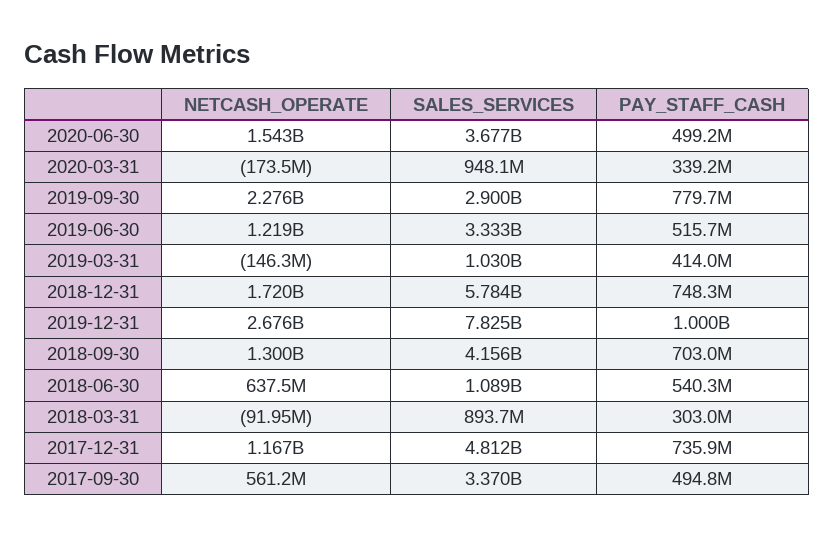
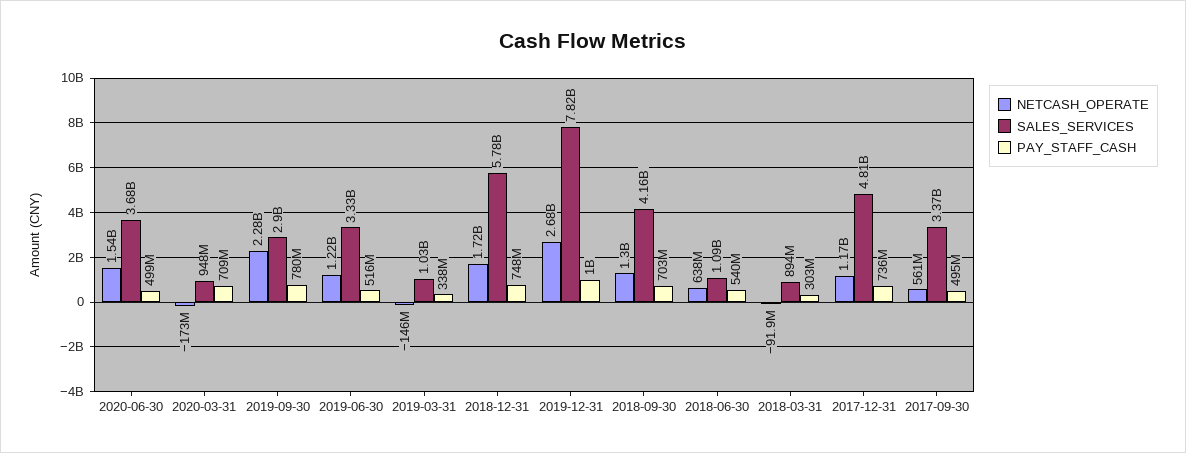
PAY_STAFF_CASH, 2020-03-31: 339200000 -> 709000000
PAY_STAFF_CASH, 2019-03-31: 414000000 -> 338000000

